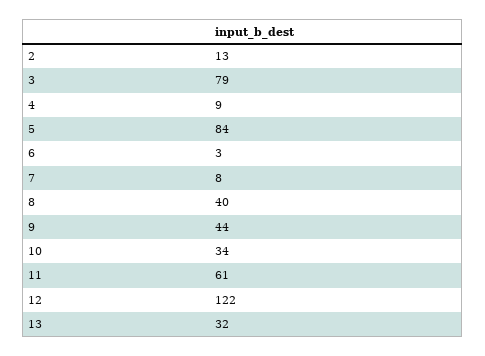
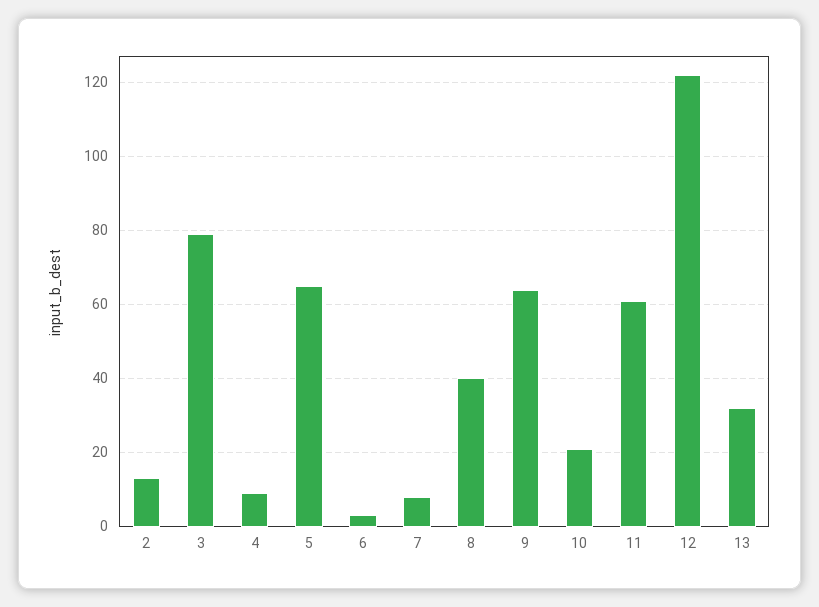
5: 84 -> 65
9: 44 -> 65
10: 34 -> 20

